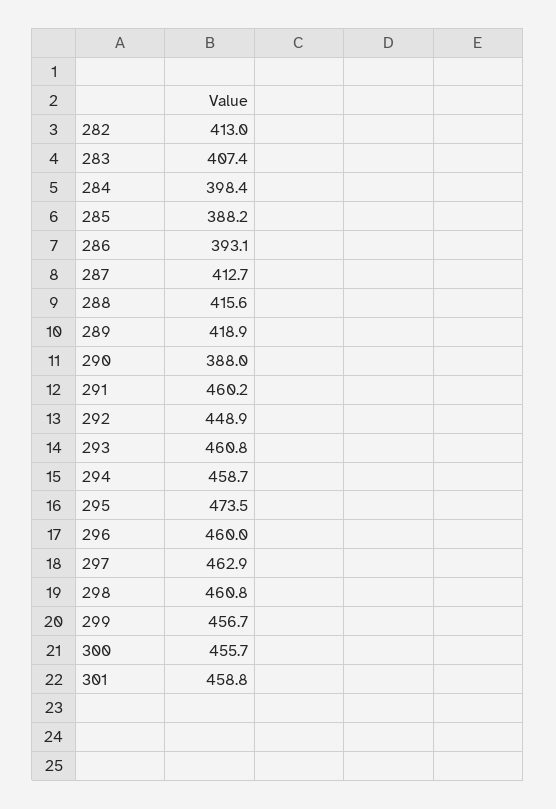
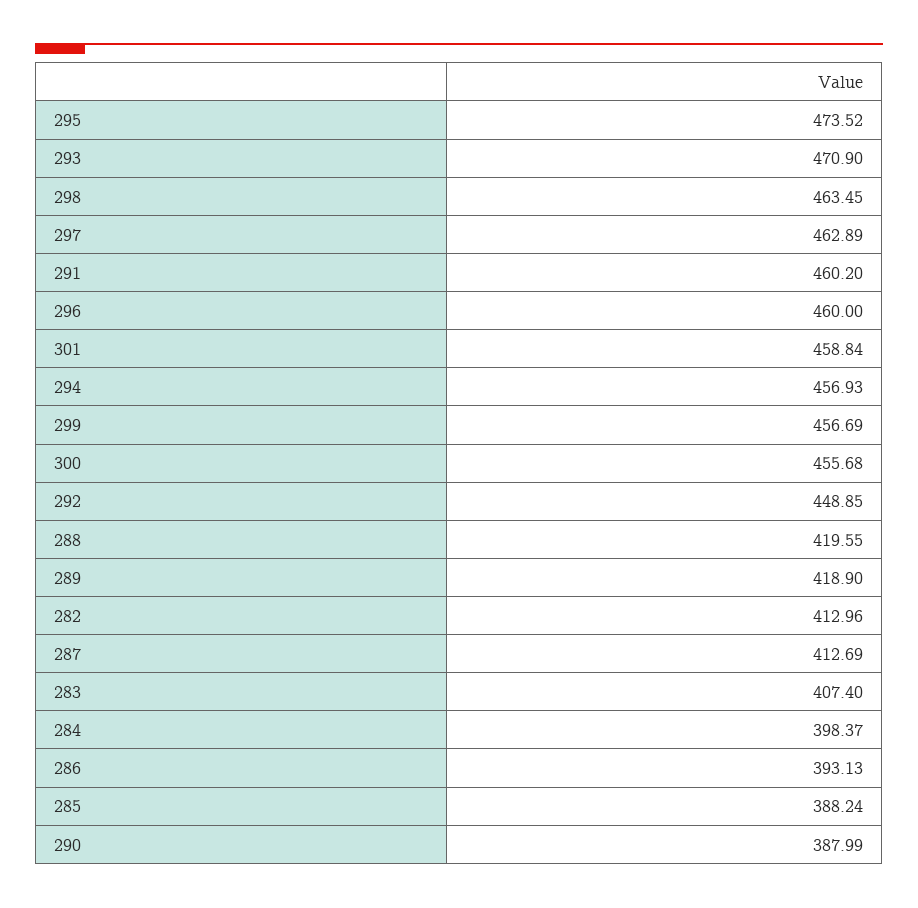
288: 415.6 -> 419.55
293: 460.8 -> 470.9
294: 458.7 -> 456.93
298: 460.8 -> 463.45

